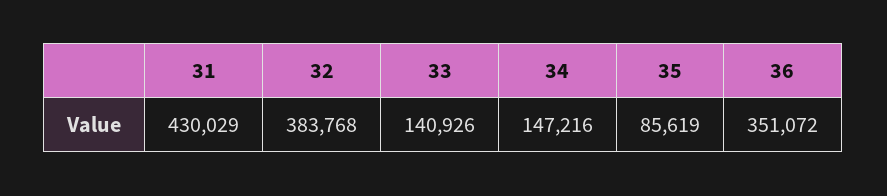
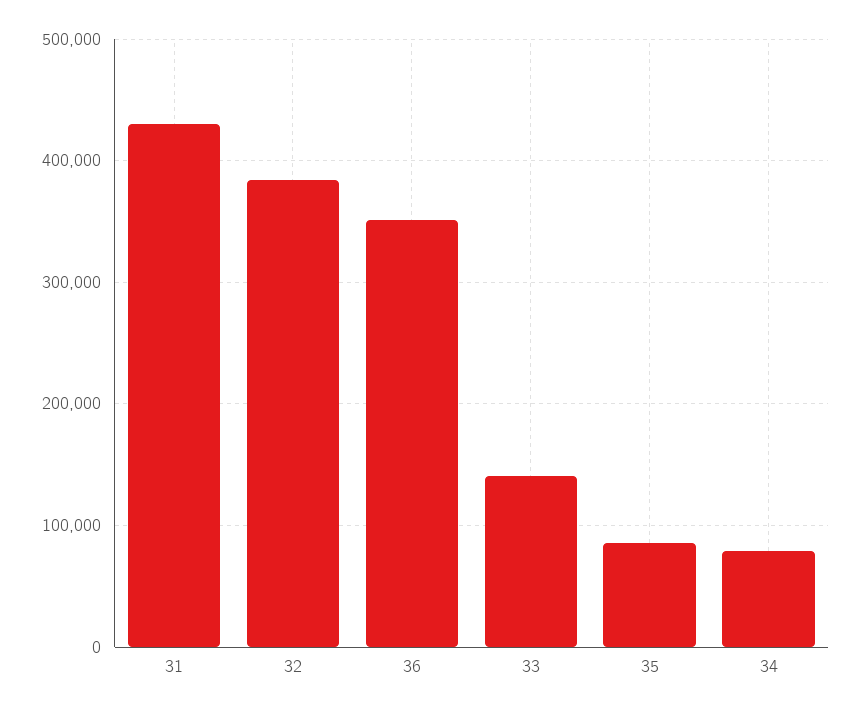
34: 147216 -> 80000

